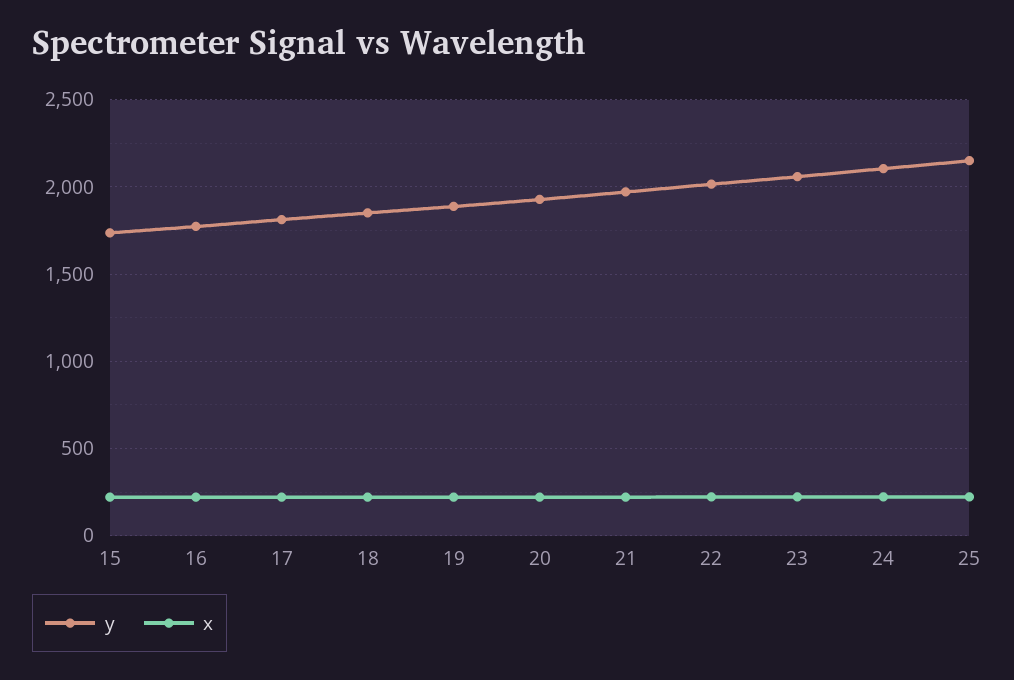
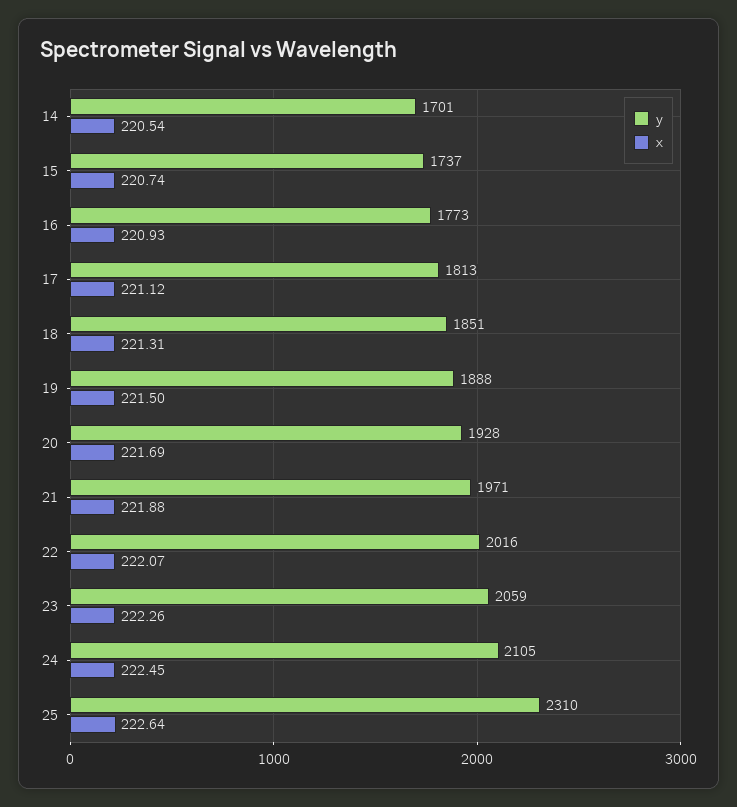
y, 25: 2150 -> 2310
y, 14: none -> 1701
x, 14: none -> 220.54

